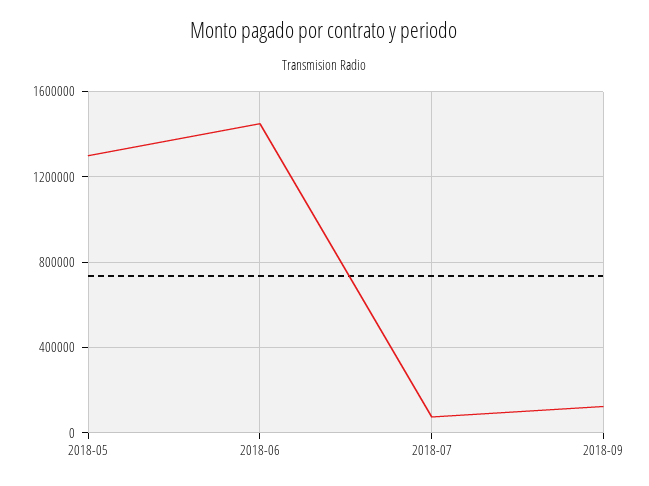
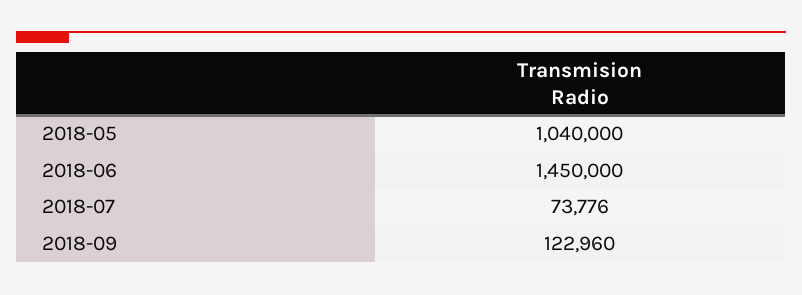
2018-05: 1300000 -> 1040000

